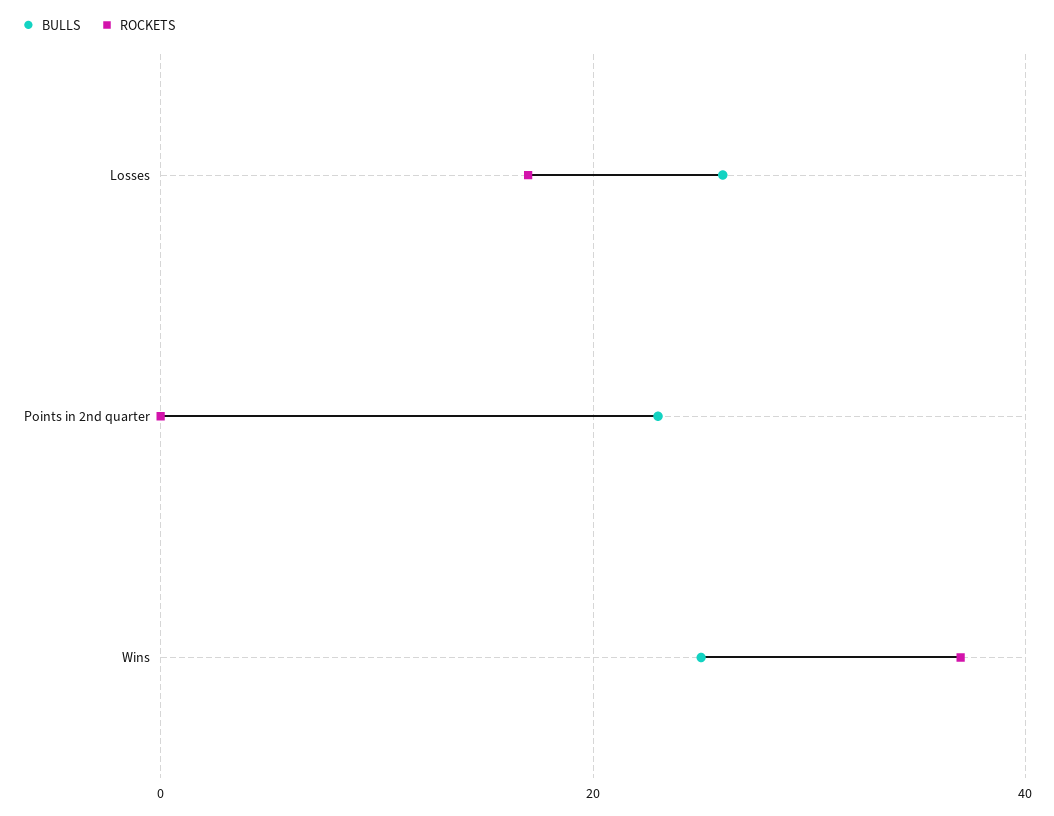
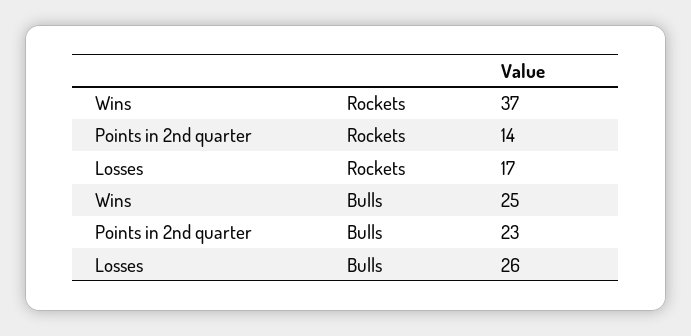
ROCKETS, Points in 2nd quarter: 0 -> 14

